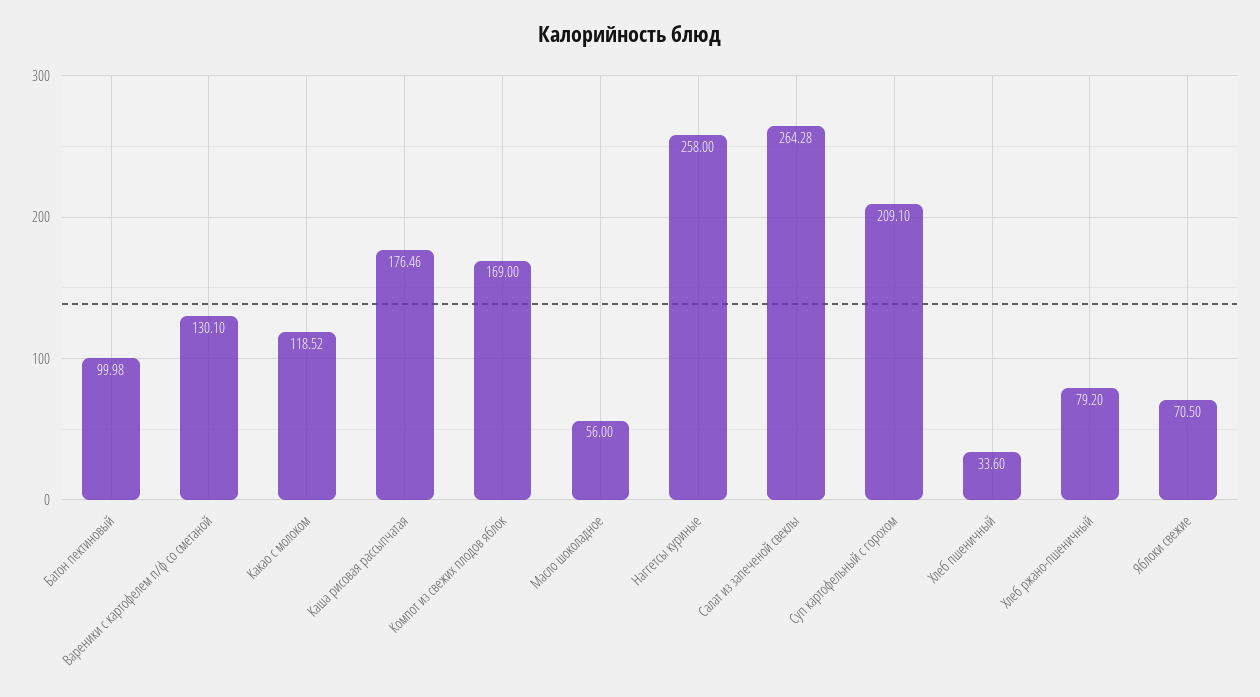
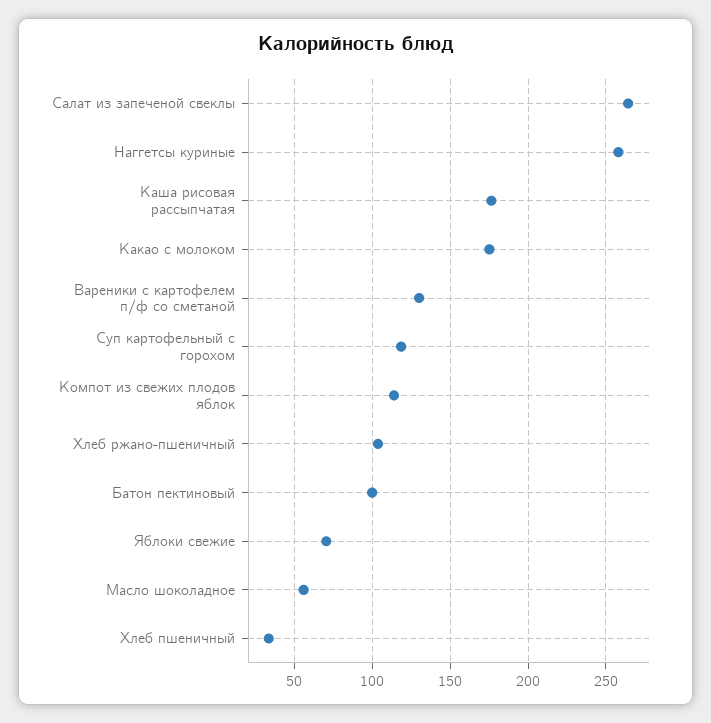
Какао с молоком: 118.52 -> 175
Компот из свежих плодов яблок: 169 -> 115
Суп картофельный с горохом: 209.1 -> 120
Хлеб ржано-пшеничный: 79.2 -> 105

